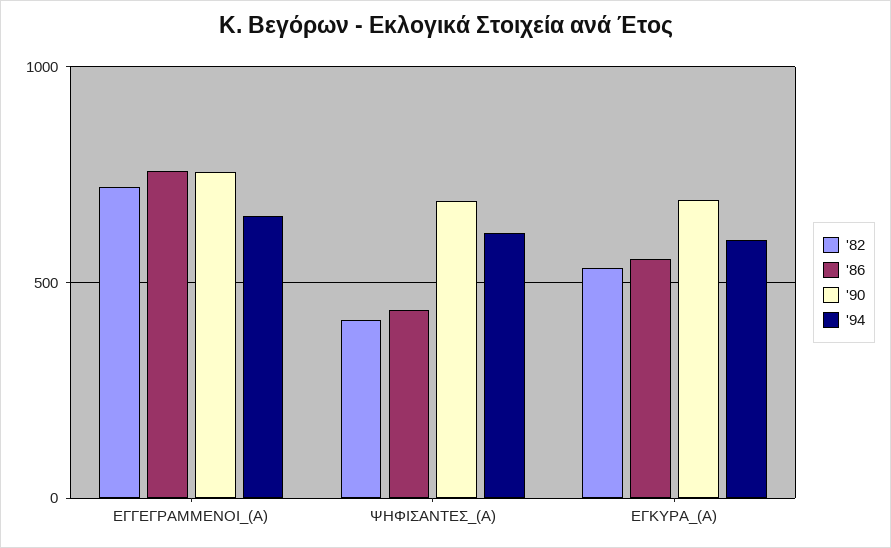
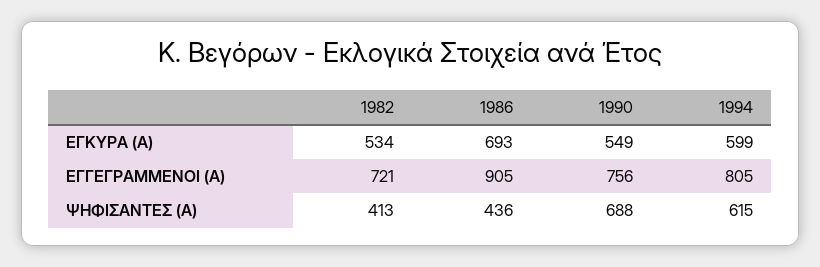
'86, ΕΓΓΕΓΡΑΜΜΕΝΟΙ_(Α): 750 -> 905
'94, ΕΓΓΕΓΡΑΜΜΕΝΟΙ_(Α): 650 -> 805
'86, ΕΓΚΥΡΑ_(Α): 550 -> 693
'90, ΕΓΚΥΡΑ_(Α): 700 -> 549

